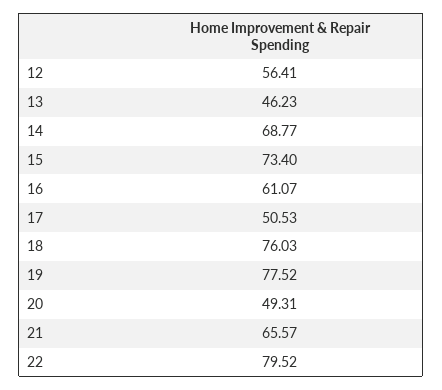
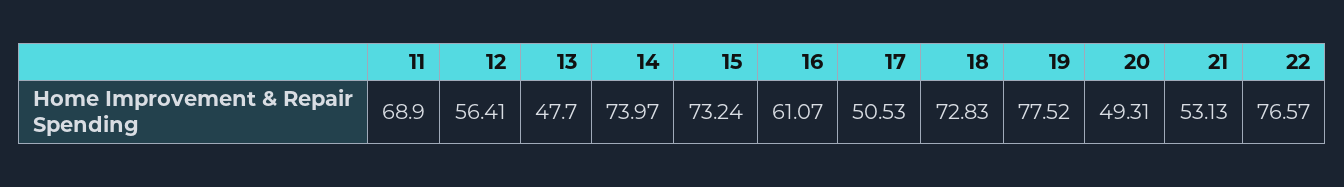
13: 46.23 -> 47.7
14: 68.77 -> 73.97
15: 73.4 -> 73.24
18: 76.03 -> 72.83
21: 65.57 -> 53.13
22: 79.52 -> 76.57
11: none -> 68.9

